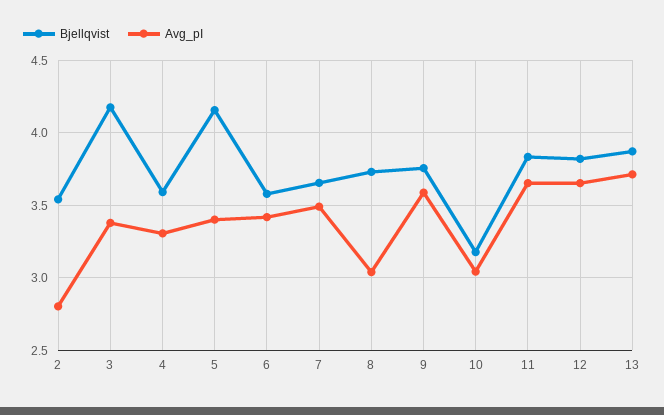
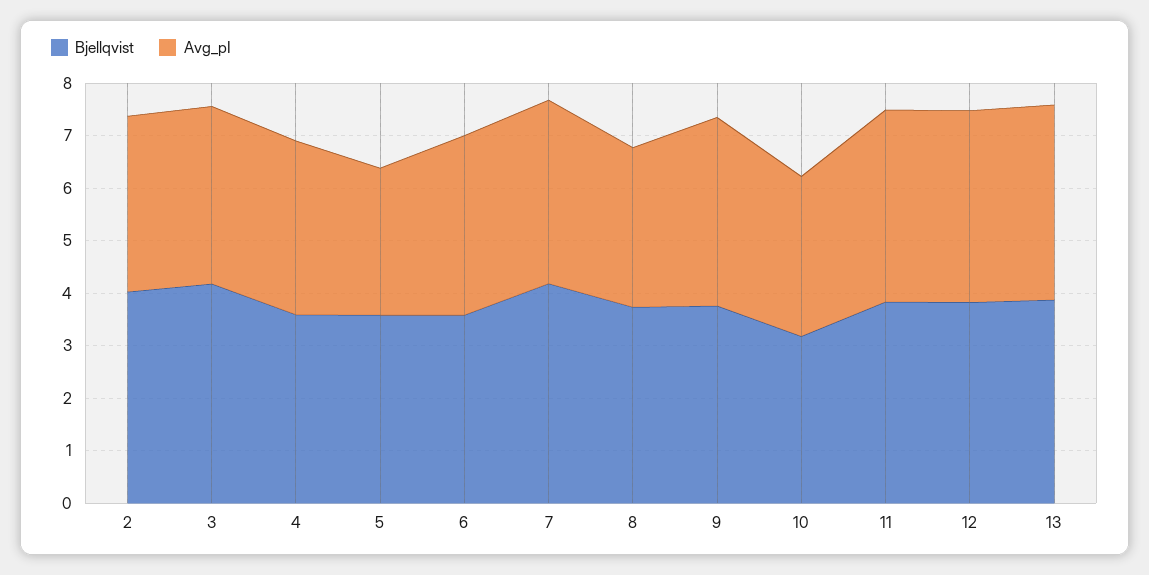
Bjellqvist, 2: 3.55 -> 4
Avg_pI, 2: 2.8 -> 3.4
Bjellqvist, 5: 4.15 -> 3.6
Avg_pI, 5: 3.4 -> 2.8
Bjellqvist, 7: 3.65 -> 4.2

